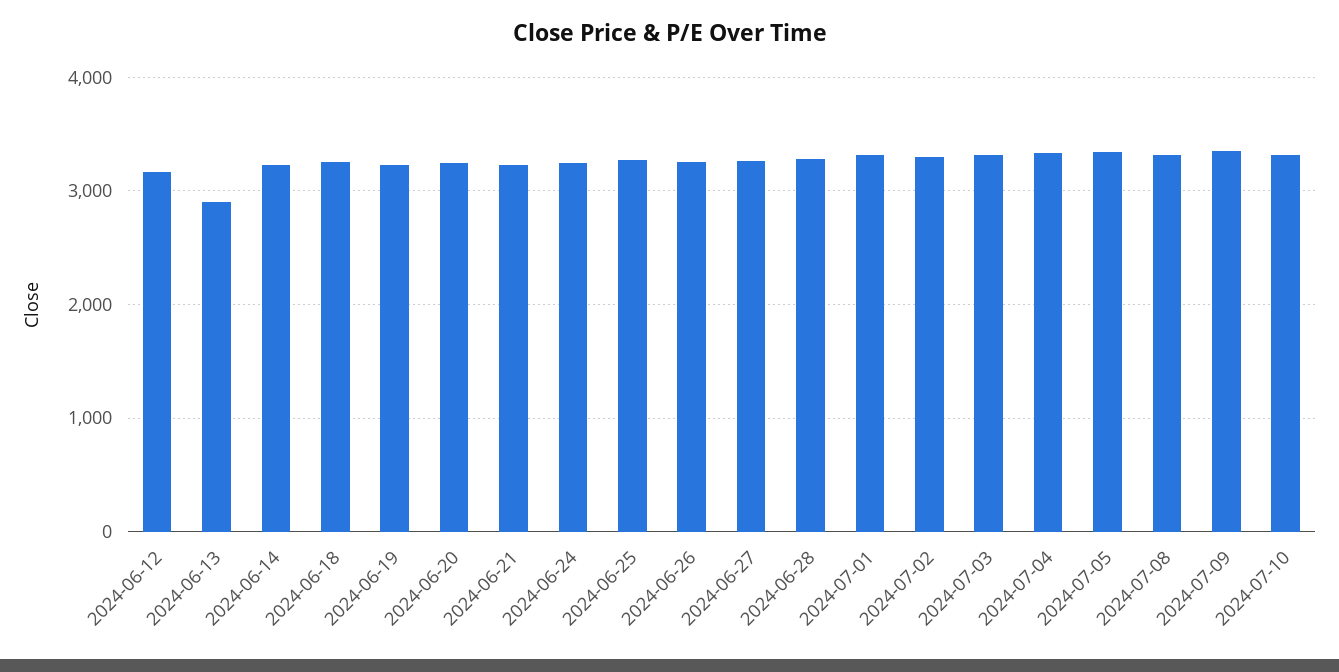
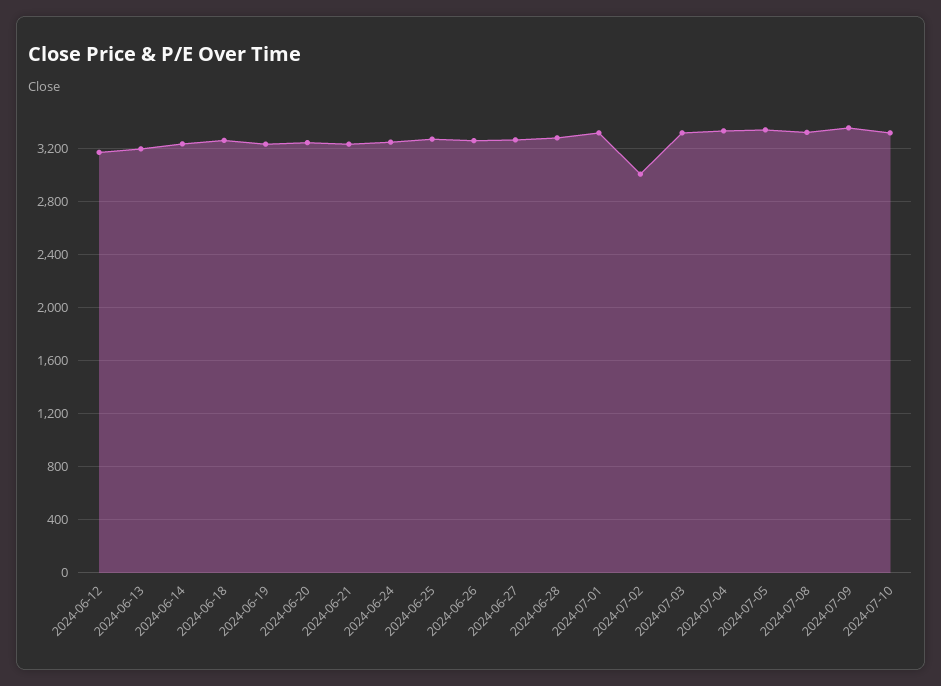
2024-06-13: 2900 -> 3200
2024-07-02: 3300 -> 3000

